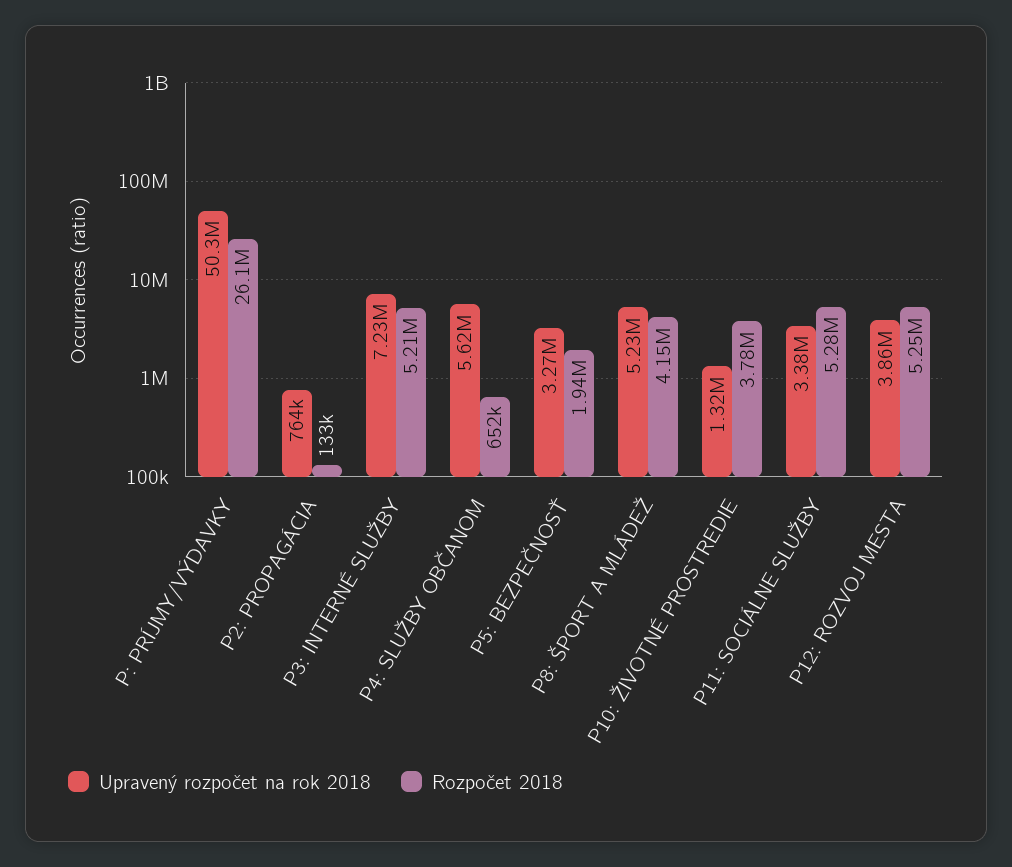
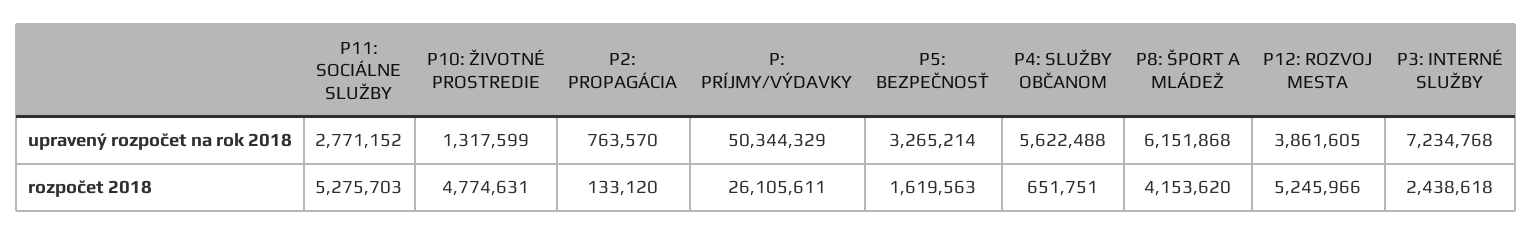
Rozpočet 2018, P3: INTERNÉ SLUŽBY: 5210000 -> 2438618
Rozpočet 2018, P5: BEZPEČNOSŤ: 1940000 -> 1619563
Upravený rozpočet na rok 2018, P8: ŠPORT A MLÁDEŽ: 5230000 -> 6151868
Rozpočet 2018, P10: ŽIVOTNÉ PROSTREDIE: 3780000 -> 4774631
Upravený rozpočet na rok 2018, P11: SOCIÁLNE SLUŽBY: 3380000 -> 2771152

